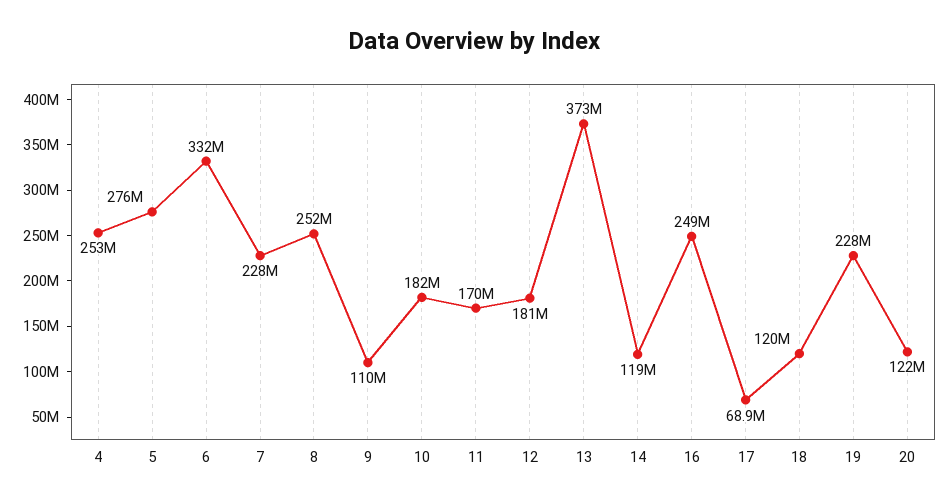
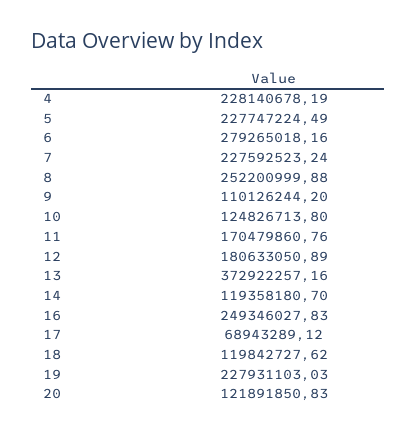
4: 253000000 -> 228140678.19
5: 276000000 -> 227747224.49
6: 332000000 -> 279265018.16
10: 182000000 -> 124826713.8

